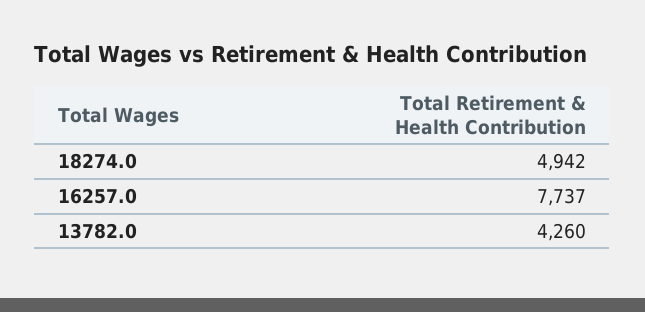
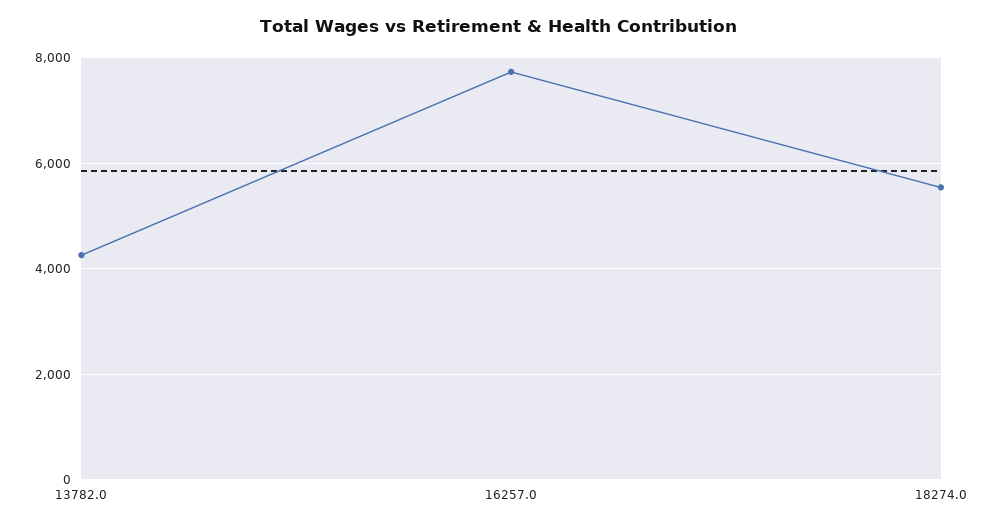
18274.0: 4942 -> 5600

